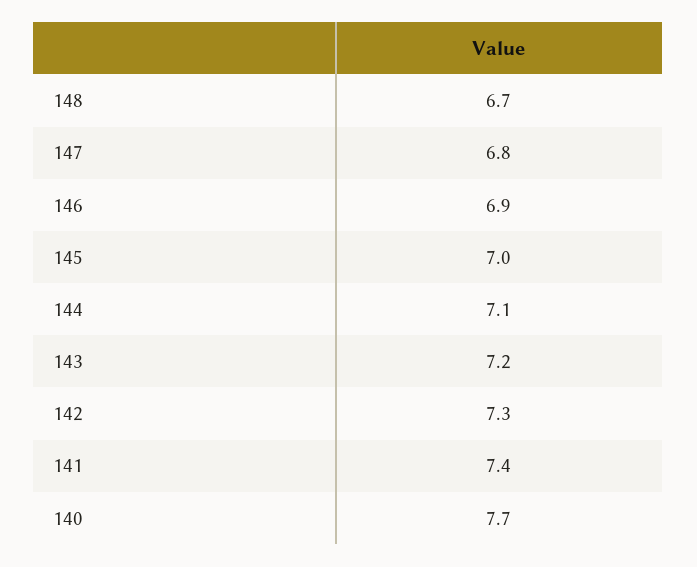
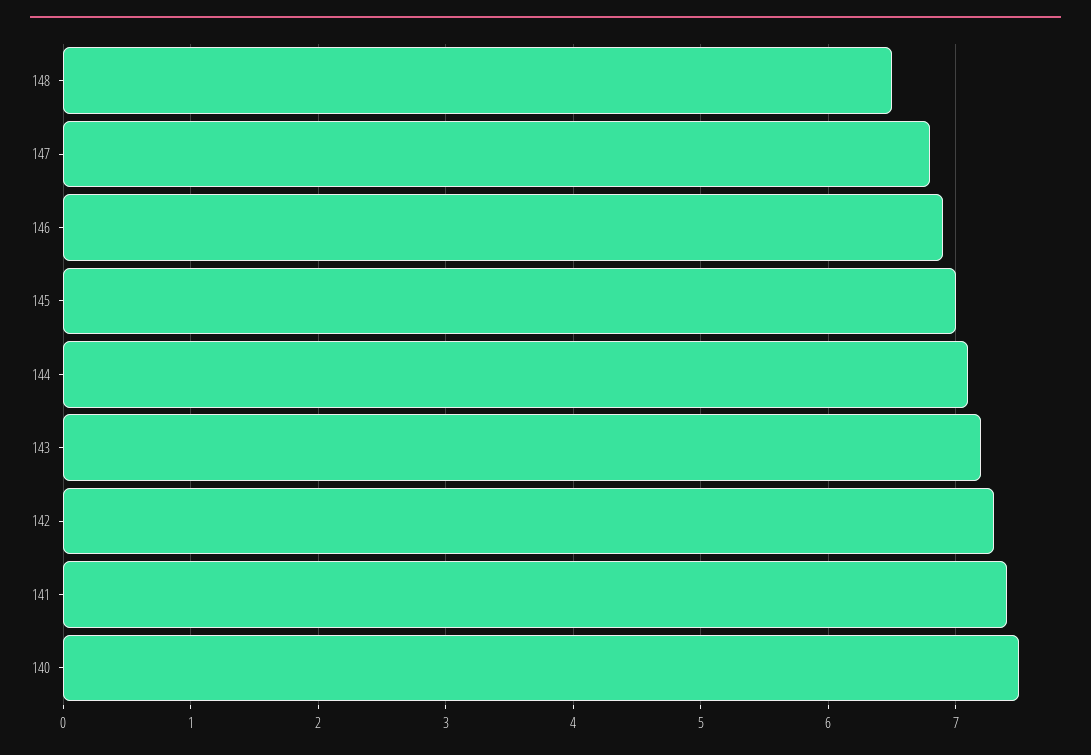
148: 6.7 -> 6.5
140: 7.7 -> 7.5

